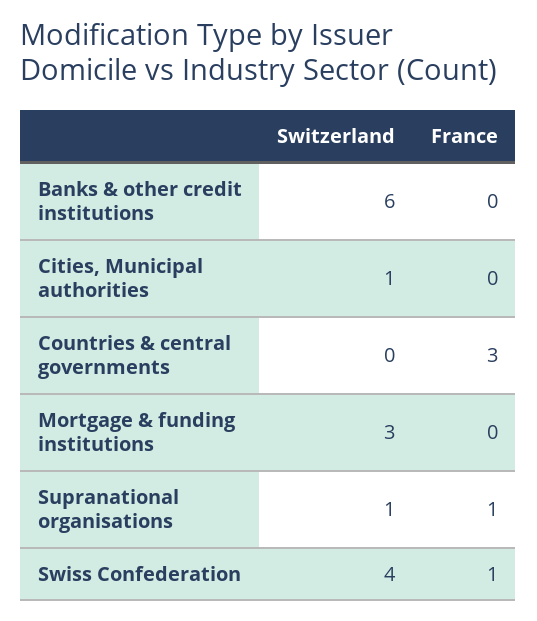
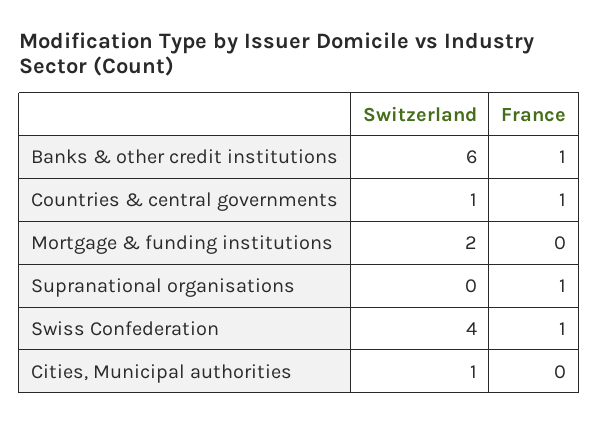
France, Banks & other credit institutions: 0 -> 1
Switzerland, Countries & central governments: 0 -> 1
France, Countries & central governments: 3 -> 1
Switzerland, Mortgage & funding institutions: 3 -> 2
Switzerland, Supranational organisations: 1 -> 0

